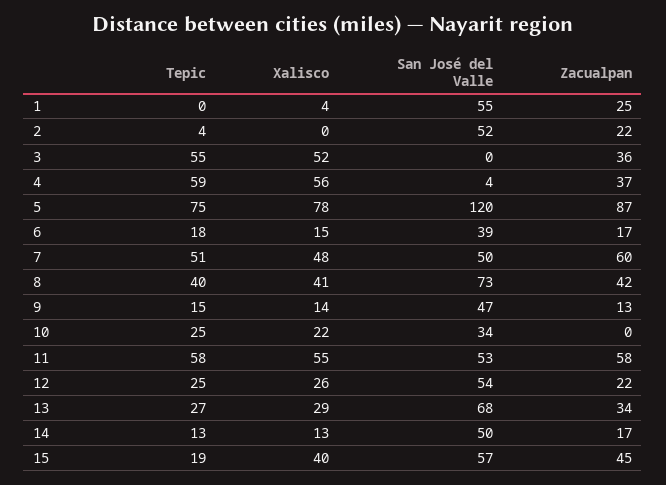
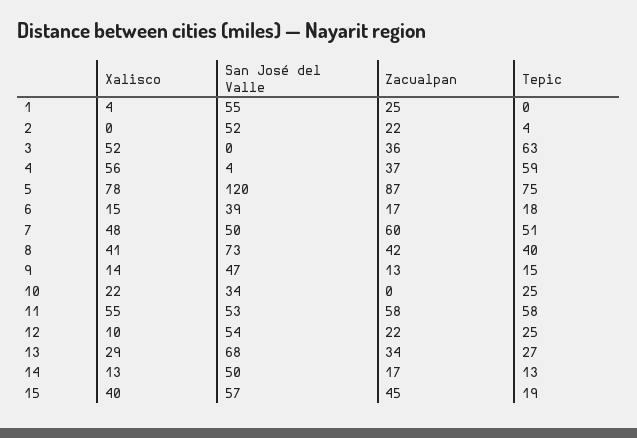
Tepic, 3: 55 -> 63
Xalisco, 12: 26 -> 10

